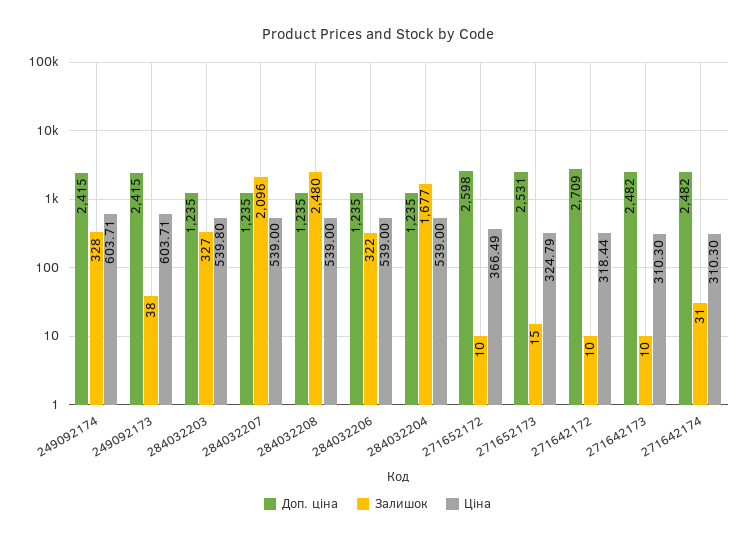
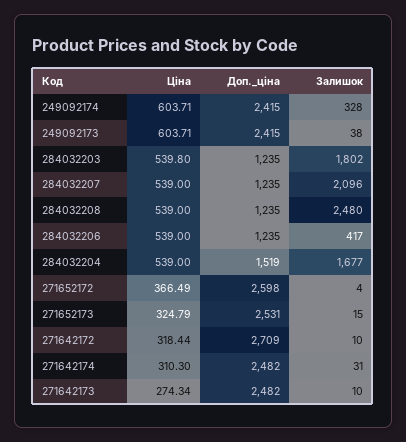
Залишок, 284032203: 327 -> 1802
Залишок, 284032206: 322 -> 417
Доп. ціна, 284032204: 1235 -> 1519
Залишок, 271652172: 10 -> 4
Ціна, 271642173: 310.3 -> 274.34

